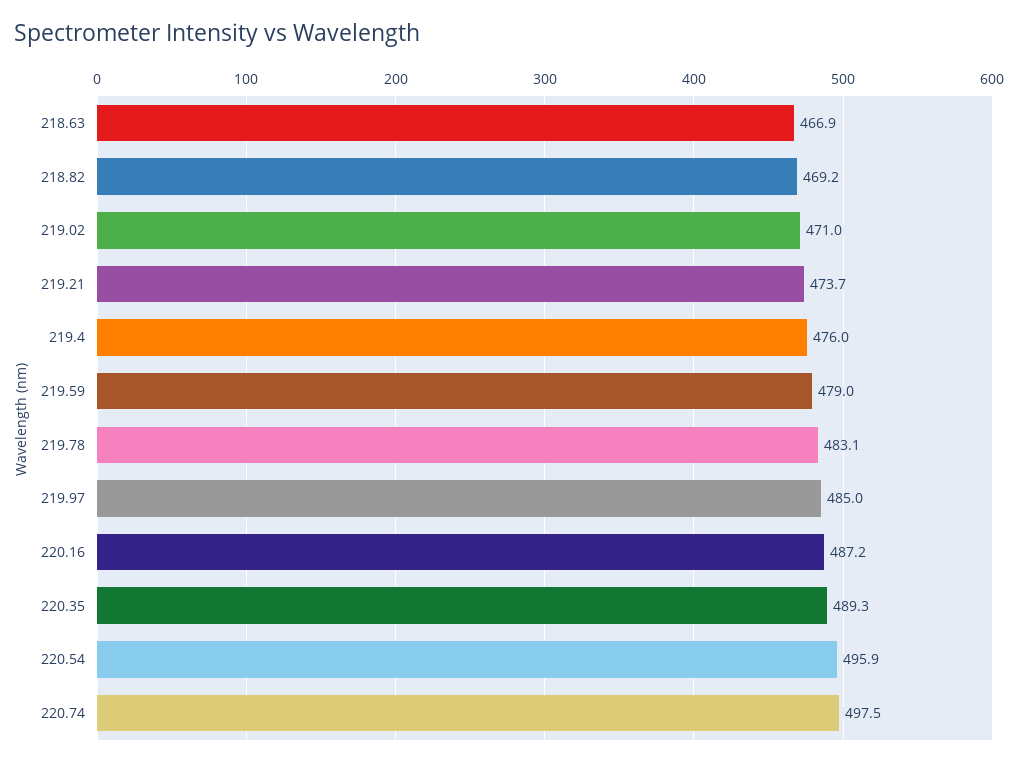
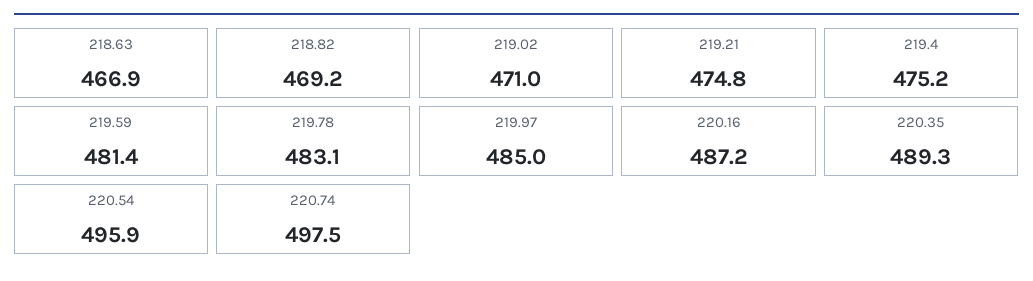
219.21: 473.7 -> 474.8
219.4: 476 -> 475.2
219.59: 479 -> 481.4

